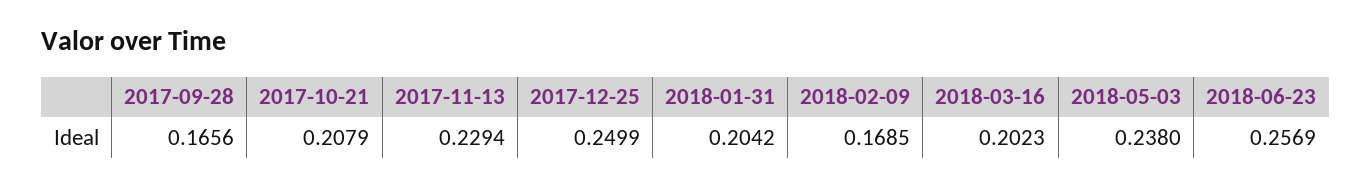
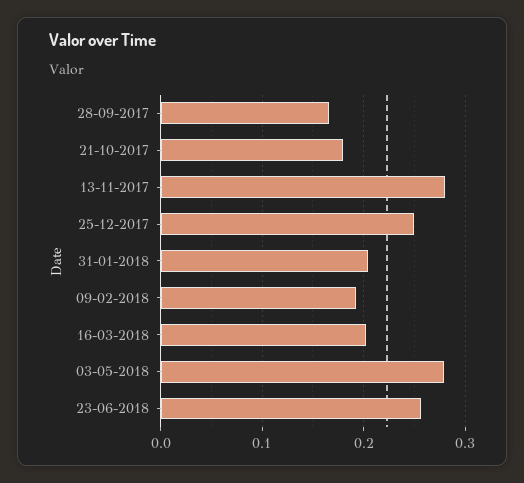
2017-10-21: 0.2079 -> 0.18
2017-11-13: 0.2294 -> 0.28
2018-02-09: 0.1685 -> 0.19
2018-05-03: 0.238 -> 0.28

